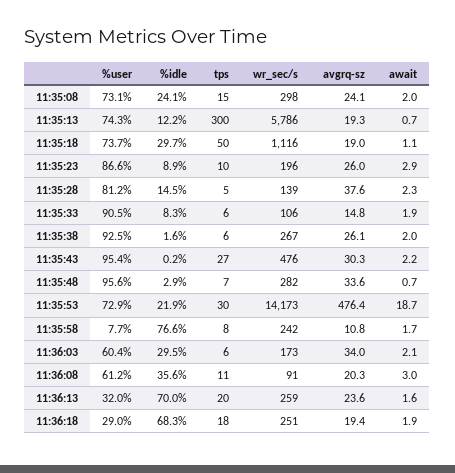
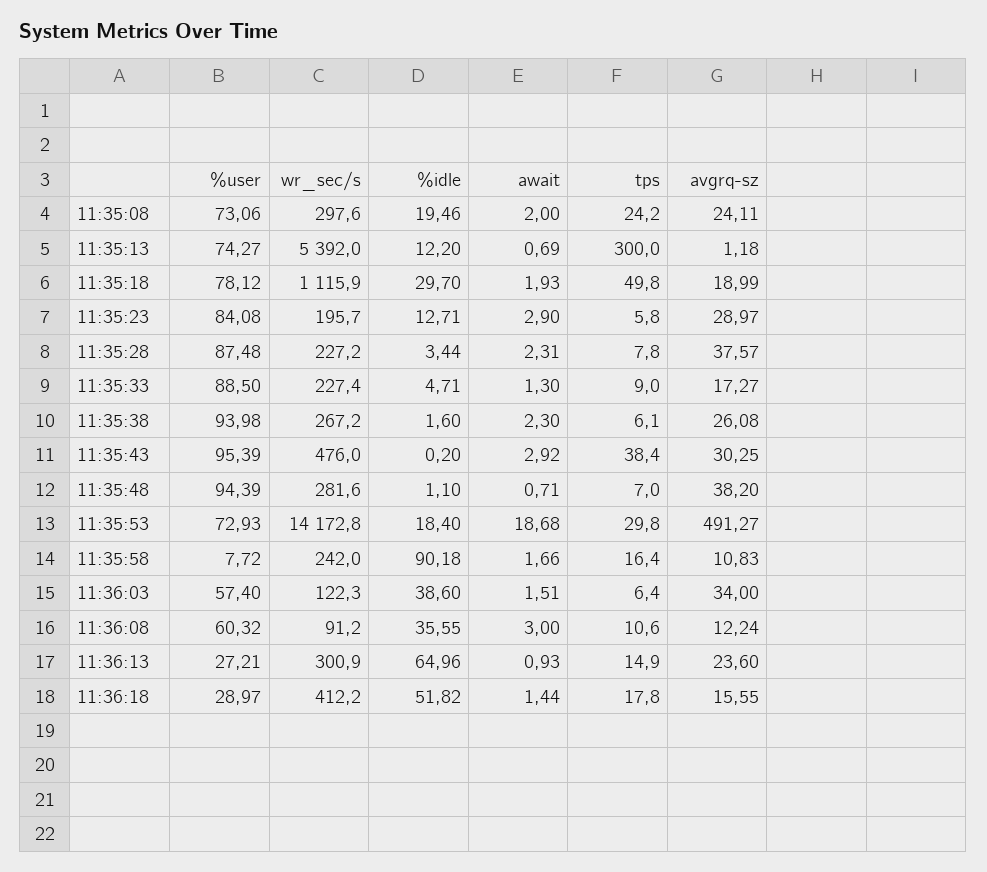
%idle, 11:35:08: 24.1 -> 19.46
tps, 11:35:08: 15 -> 24.2
wr_sec/s, 11:35:13: 5786 -> 5392
avgrq-sz, 11:35:13: 19.3 -> 1.18
%user, 11:35:18: 73.7 -> 78.12
await, 11:35:18: 1.1 -> 1.93
%user, 11:35:23: 86.6 -> 84.08
%idle, 11:35:23: 8.9 -> 12.71
tps, 11:35:23: 10 -> 5.8
avgrq-sz, 11:35:23: 26 -> 28.97
%user, 11:35:28: 81.2 -> 87.48
%idle, 11:35:28: 14.5 -> 3.44
tps, 11:35:28: 5 -> 7.8
wr_sec/s, 11:35:28: 139 -> 227.2
%user, 11:35:33: 90.5 -> 88.5
%idle, 11:35:33: 8.3 -> 4.71
tps, 11:35:33: 6 -> 9
wr_sec/s, 11:35:33: 106 -> 227.4
avgrq-sz, 11:35:33: 14.8 -> 17.27
await, 11:35:33: 1.9 -> 1.3
%user, 11:35:38: 92.5 -> 93.98
await, 11:35:38: 2 -> 2.3
tps, 11:35:43: 27 -> 38.4
await, 11:35:43: 2.2 -> 2.92
%user, 11:35:48: 95.6 -> 94.39
%idle, 11:35:48: 2.9 -> 1.1
avgrq-sz, 11:35:48: 33.6 -> 38.2
%idle, 11:35:53: 21.9 -> 18.4
avgrq-sz, 11:35:53: 476.4 -> 491.27
%idle, 11:35:58: 76.6 -> 90.18
tps, 11:35:58: 8 -> 16.4
%user, 11:36:03: 60.4 -> 57.4
%idle, 11:36:03: 29.5 -> 38.6
wr_sec/s, 11:36:03: 173 -> 122.3
await, 11:36:03: 2.1 -> 1.51
%user, 11:36:08: 61.2 -> 60.32
avgrq-sz, 11:36:08: 20.3 -> 12.24
%user, 11:36:13: 32 -> 27.21
%idle, 11:36:13: 70 -> 64.96
tps, 11:36:13: 20 -> 14.9
wr_sec/s, 11:36:13: 259 -> 300.9
await, 11:36:13: 1.6 -> 0.93
%idle, 11:36:18: 68.3 -> 51.82
wr_sec/s, 11:36:18: 251 -> 412.2
avgrq-sz, 11:36:18: 19.4 -> 15.55
await, 11:36:18: 1.9 -> 1.44

